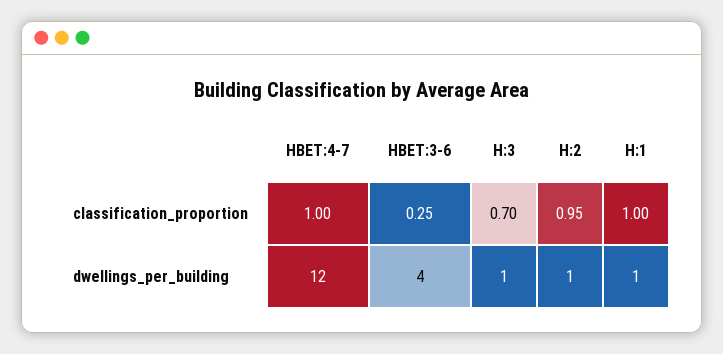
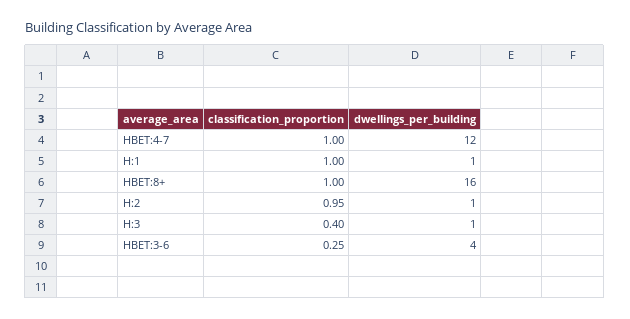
H:3, classification_proportion: 0.7 -> 0.4
HBET:8+, classification_proportion: none -> 1
HBET:8+, dwellings_per_building: none -> 16

